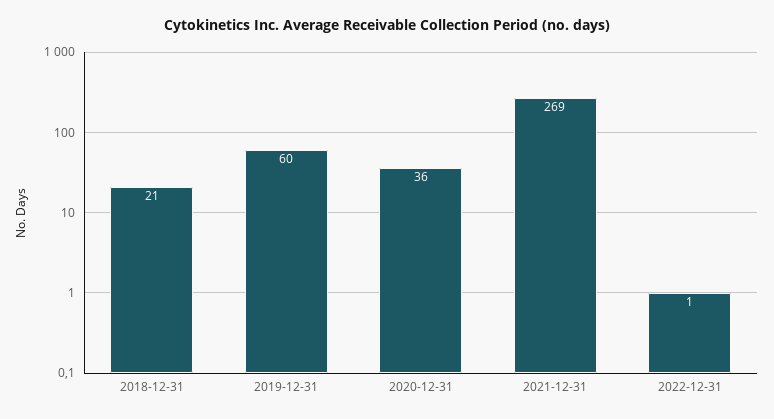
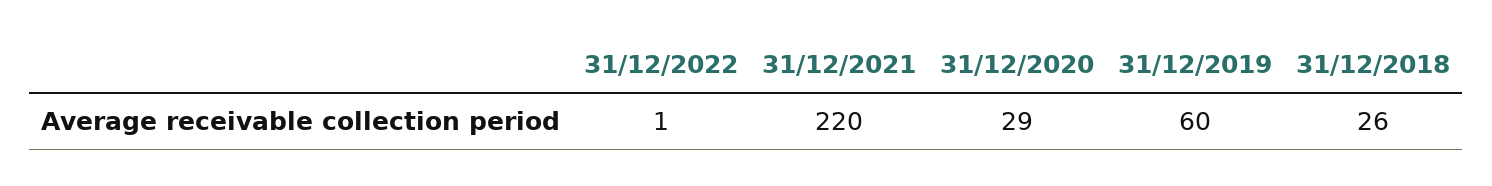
2018-12-31: 21 -> 26
2020-12-31: 36 -> 29
2021-12-31: 269 -> 220

